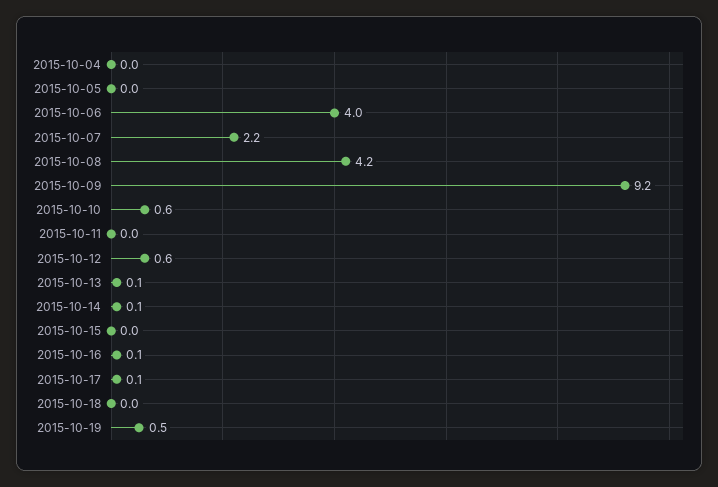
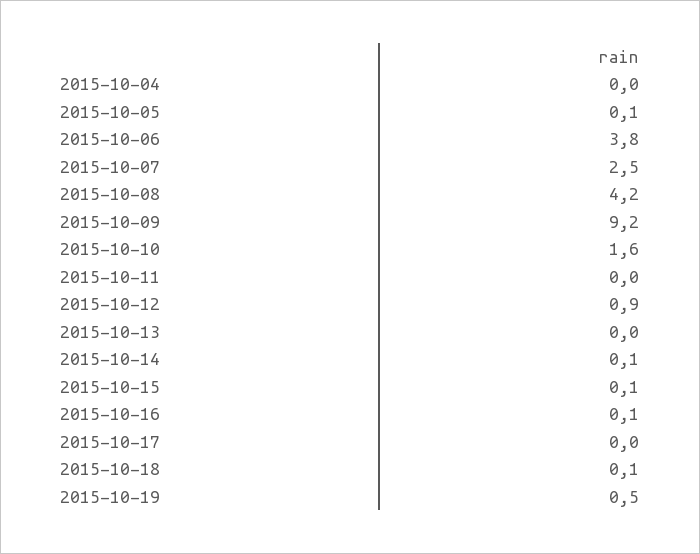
2015-10-05: 0 -> 0.1
2015-10-06: 4 -> 3.8
2015-10-07: 2.2 -> 2.5
2015-10-10: 0.6 -> 1.6
2015-10-12: 0.6 -> 0.9
2015-10-13: 0.1 -> 0
2015-10-15: 0 -> 0.1
2015-10-17: 0.1 -> 0
2015-10-18: 0 -> 0.1

